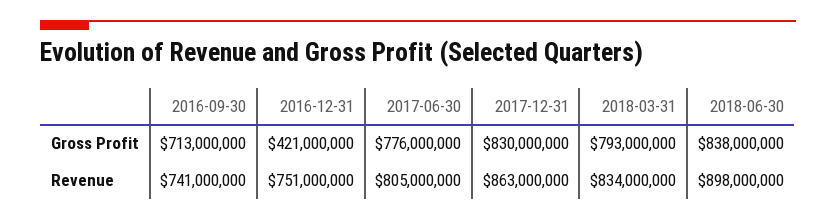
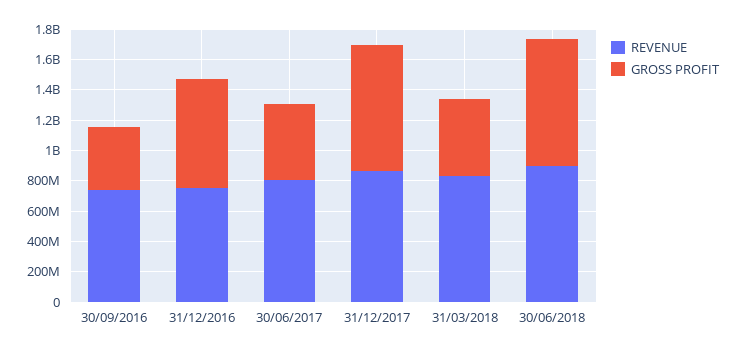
Gross Profit, 2016-09-30: 713000000 -> 400000000
Gross Profit, 2016-12-31: 421000000 -> 700000000
Gross Profit, 2017-06-30: 776000000 -> 500000000
Gross Profit, 2018-03-31: 793000000 -> 500000000

